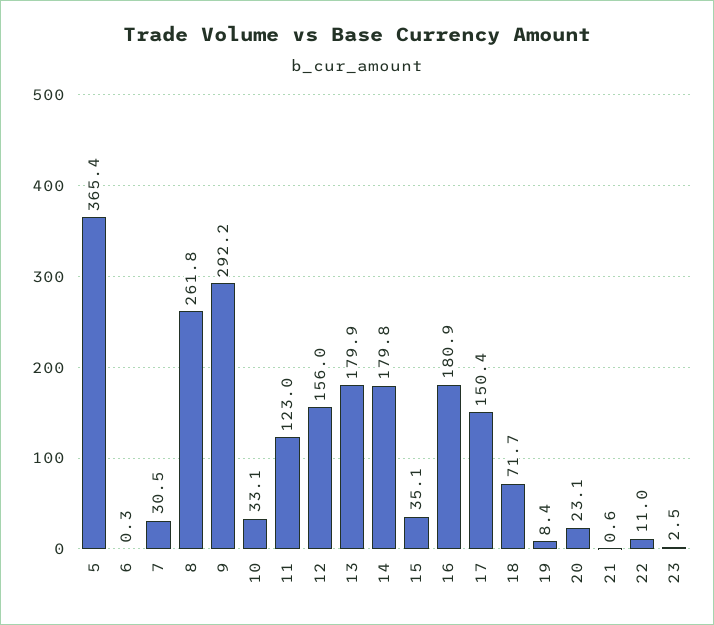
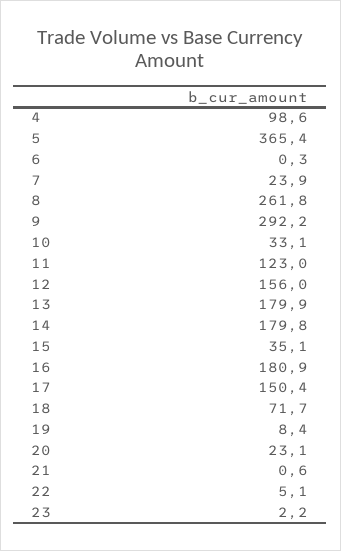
7: 30.5 -> 23.9
22: 11 -> 5.1
23: 2.5 -> 2.2
4: none -> 98.6

